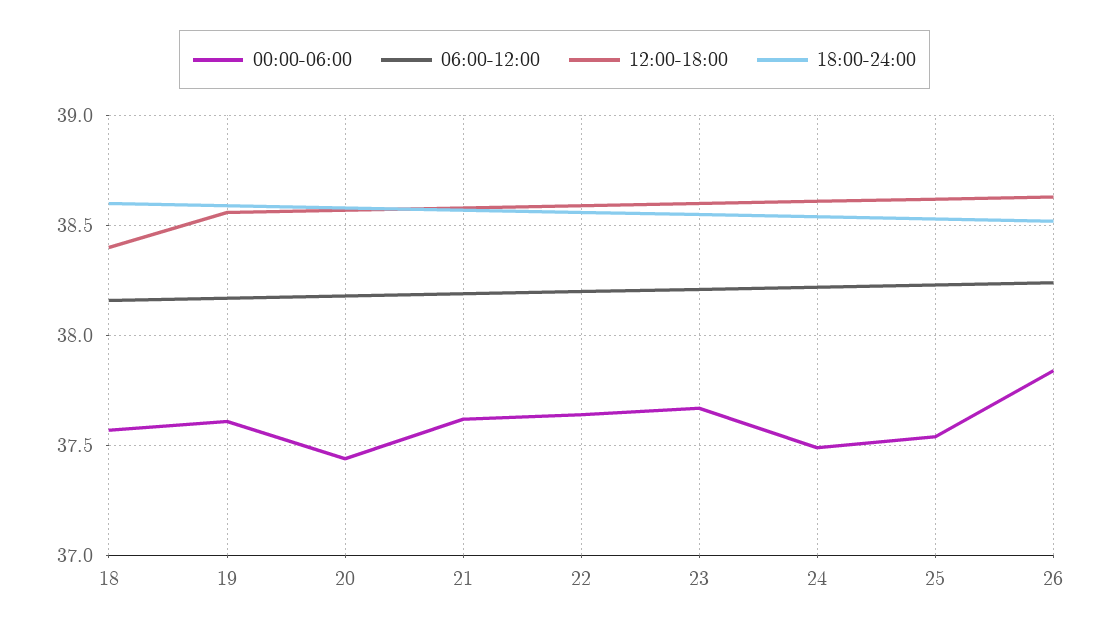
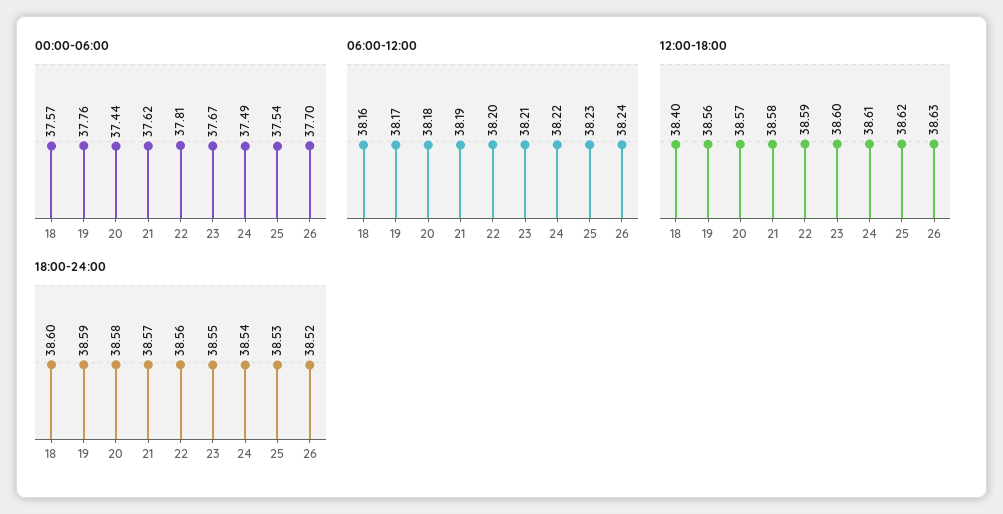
00:00-06:00, 19: 37.6 -> 37.76
00:00-06:00, 22: 37.65 -> 37.81
00:00-06:00, 26: 37.85 -> 37.7

